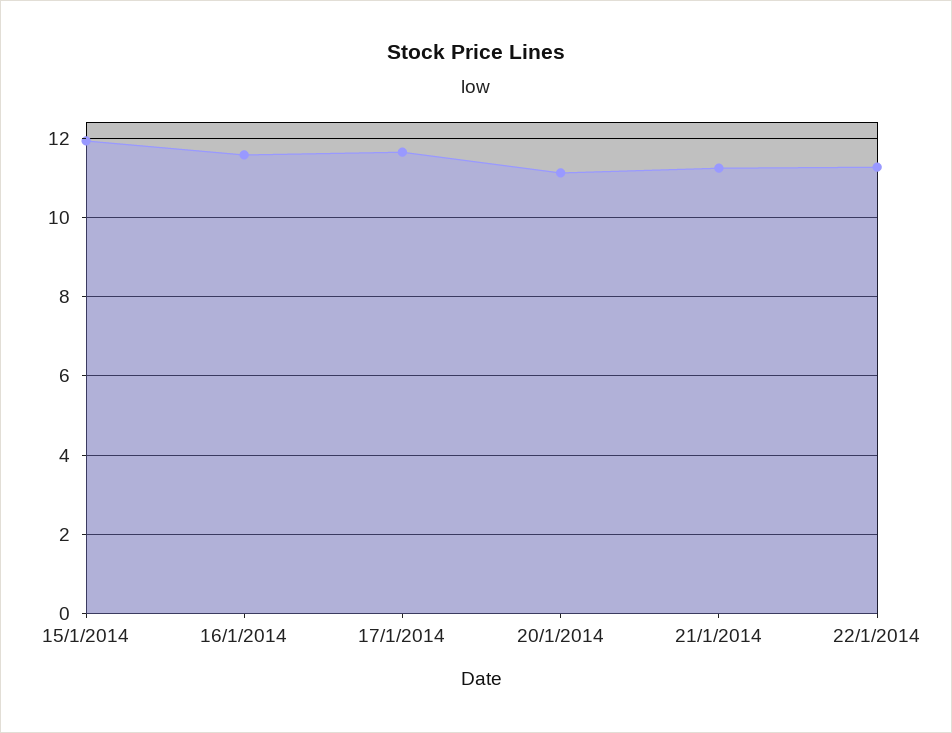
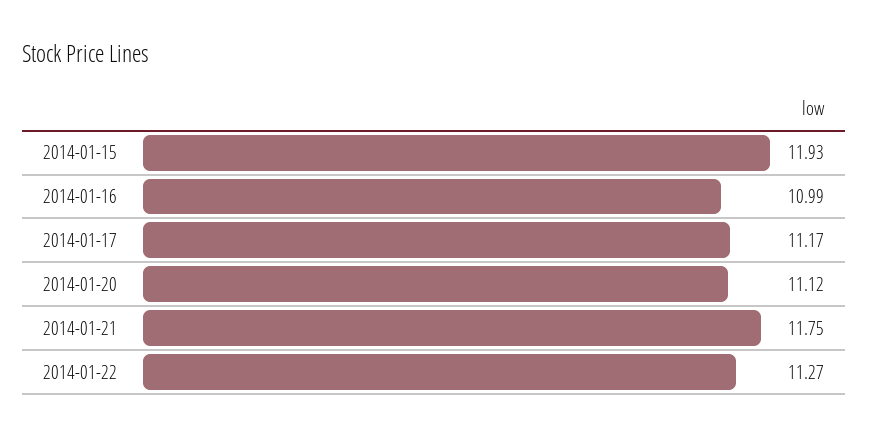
16/1/2014: 11.6 -> 10.99
17/1/2014: 11.6 -> 11.17
21/1/2014: 11.2 -> 11.75

